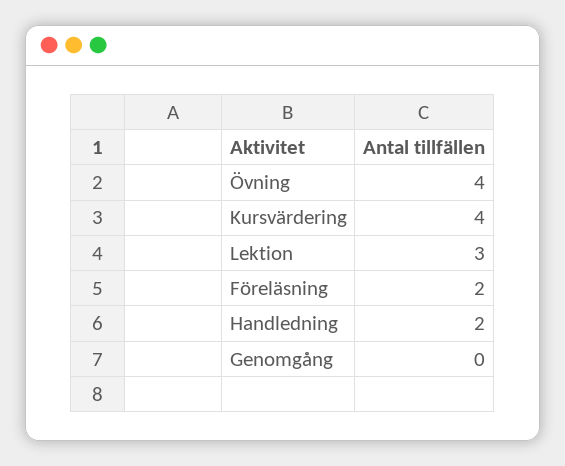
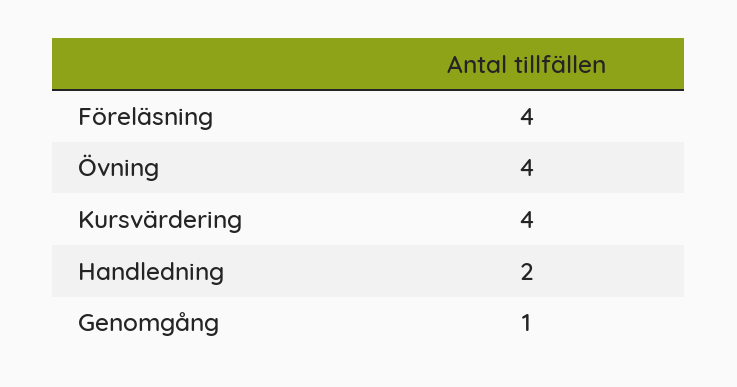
Lektion: 3 -> none
Föreläsning: 2 -> 4
Genomgång: 0 -> 1

